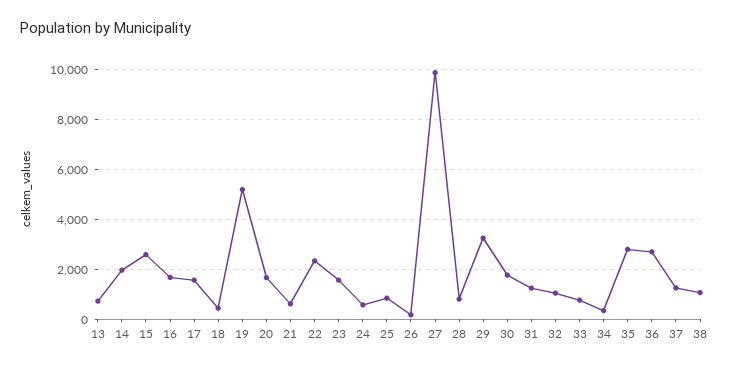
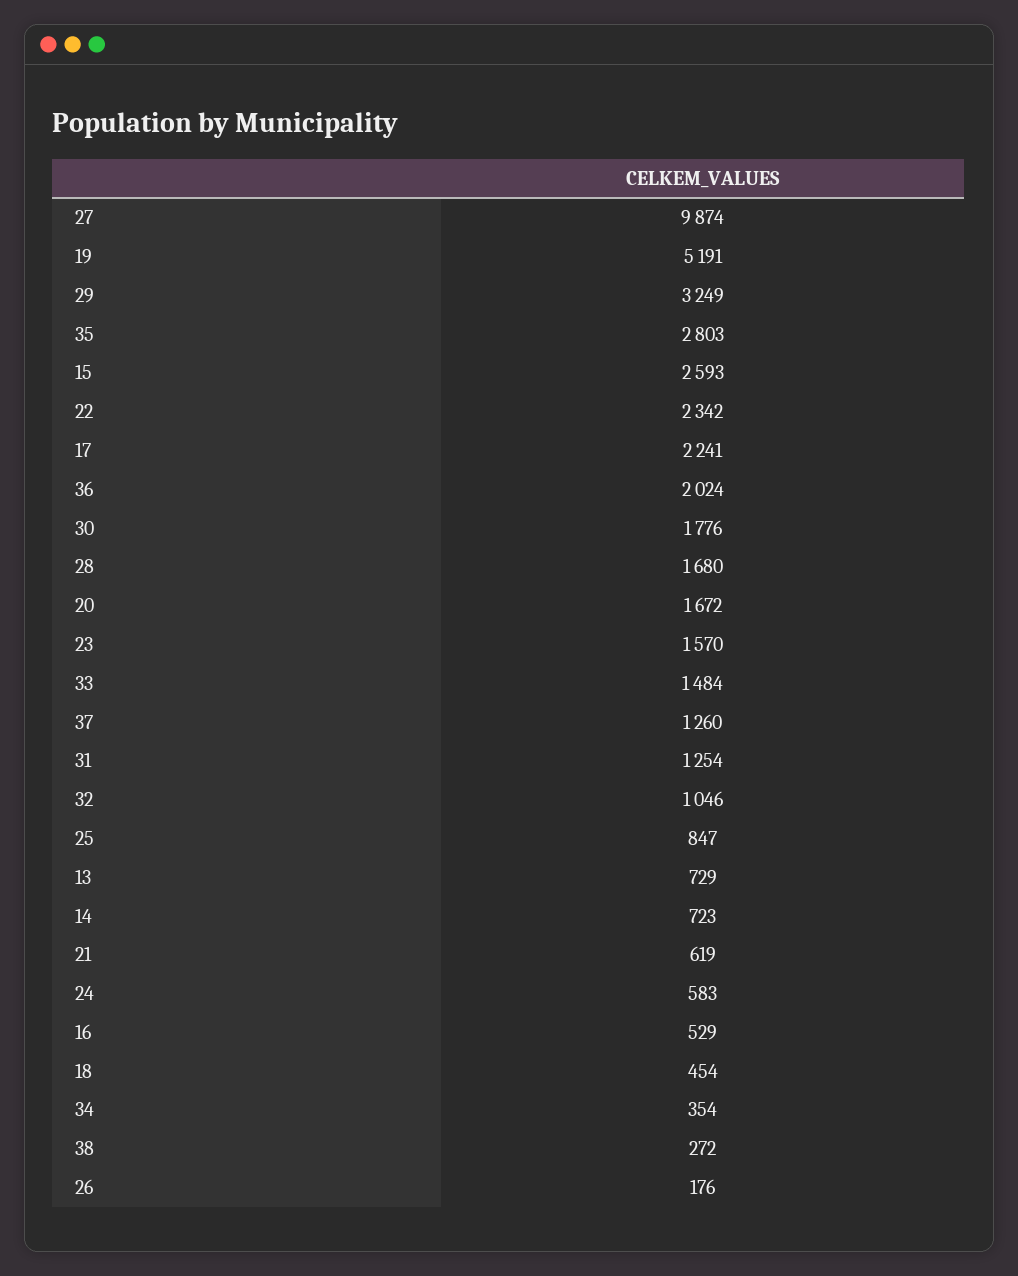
14: 2000 -> 723
16: 1750 -> 529
17: 1500 -> 2241
28: 750 -> 1680
33: 750 -> 1484
36: 2750 -> 2024
38: 1000 -> 272

